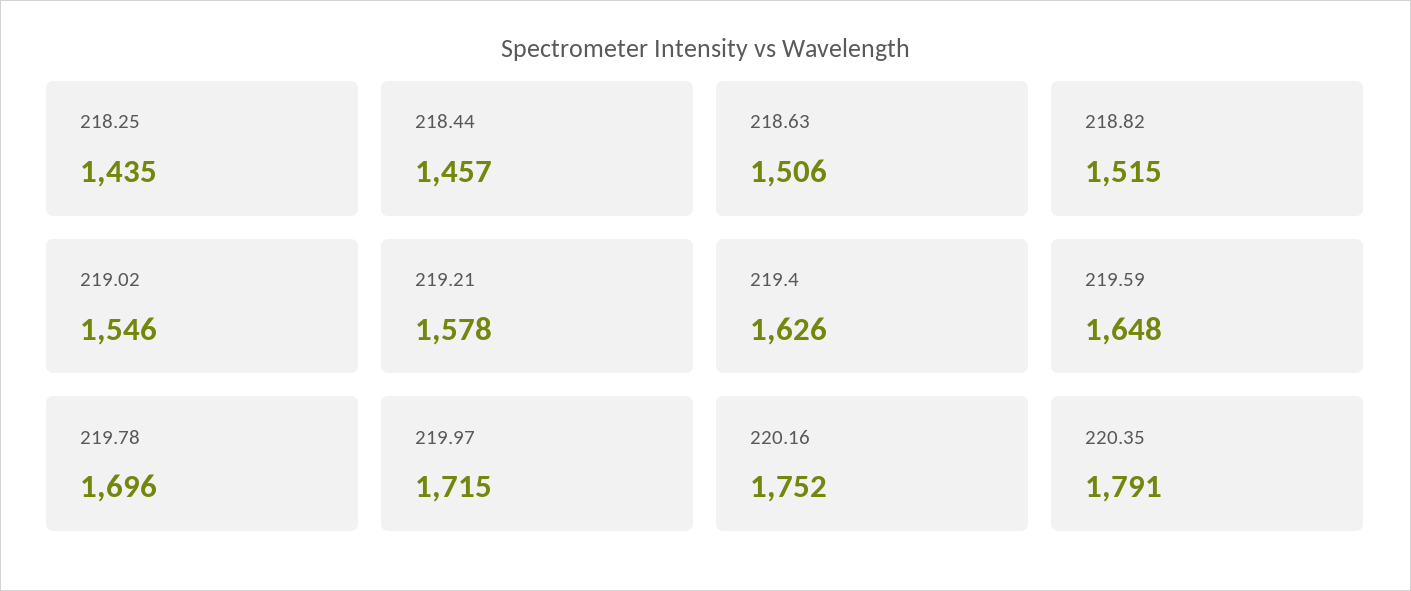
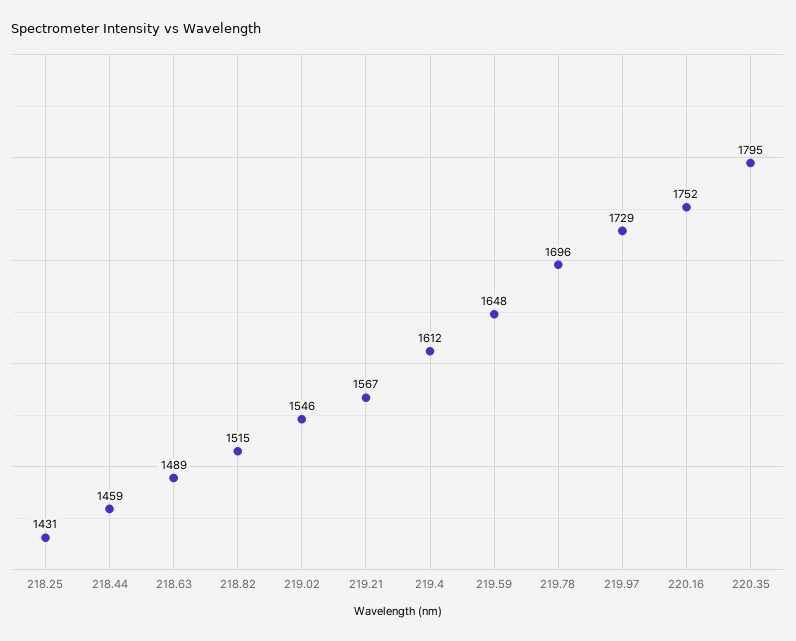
218.25: 1435 -> 1431
218.44: 1457 -> 1459
218.63: 1506 -> 1489
219.21: 1578 -> 1567
219.4: 1626 -> 1612
219.97: 1715 -> 1729
220.35: 1791 -> 1795

